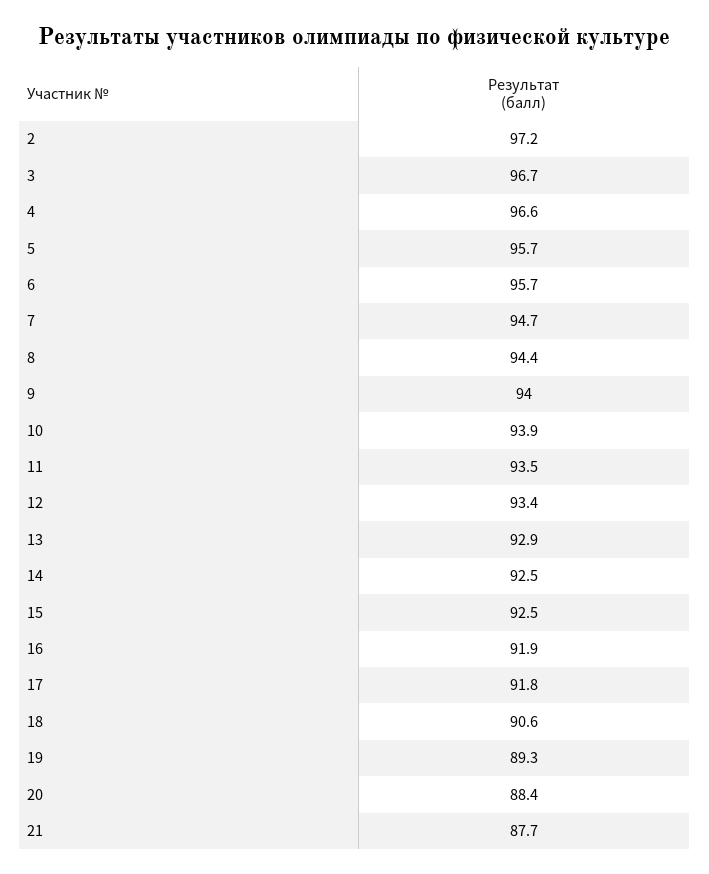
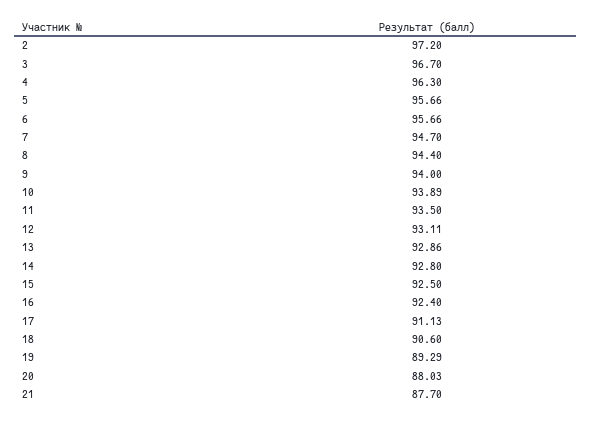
4: 96.6 -> 96.3
12: 93.4 -> 93.11
14: 92.5 -> 92.8
16: 91.9 -> 92.4
17: 91.8 -> 91.13
20: 88.4 -> 88.03

